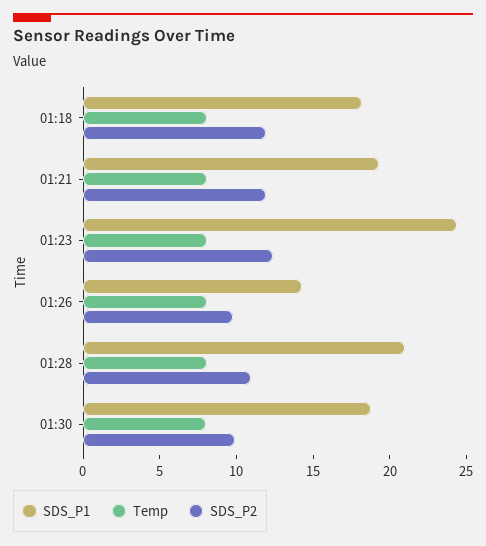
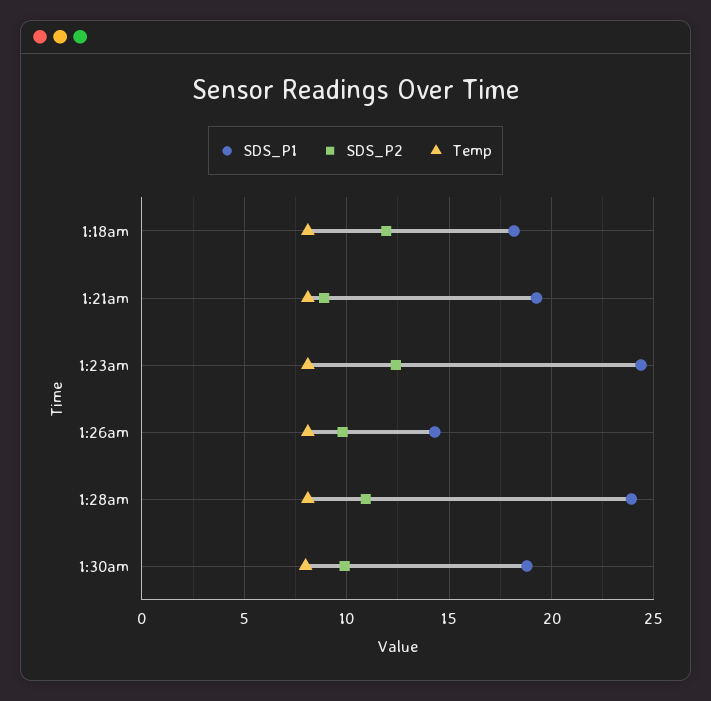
SDS_P2, 01:21: 12 -> 9
SDS_P1, 01:28: 21 -> 24

